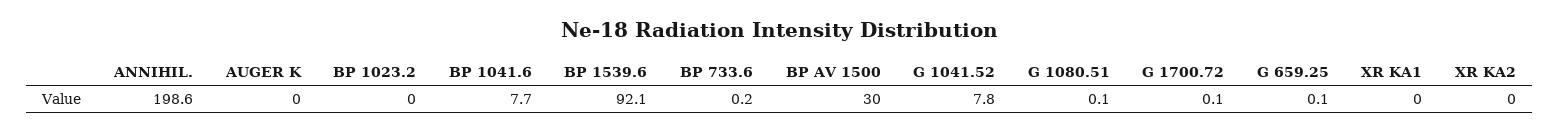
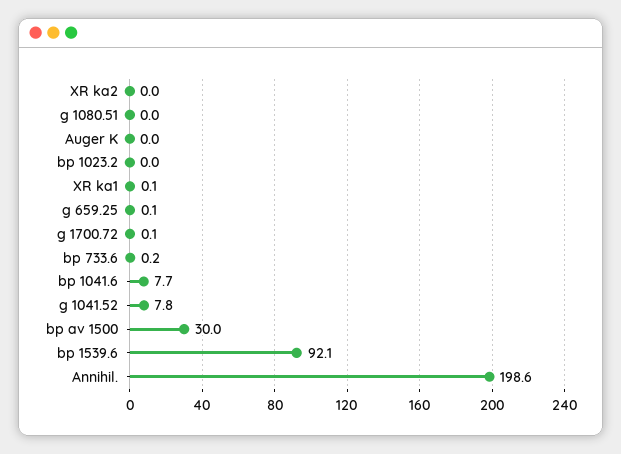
G 1080.51: 0.1 -> 0
XR KA1: 0 -> 0.1

